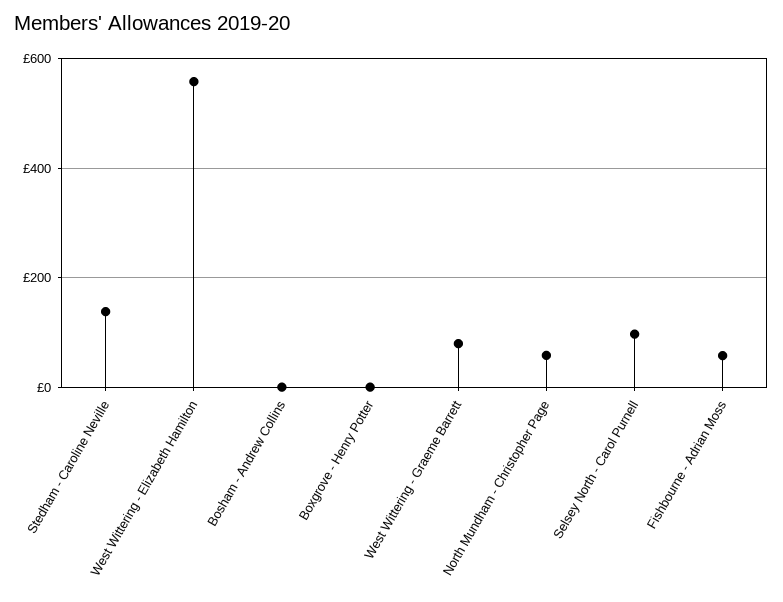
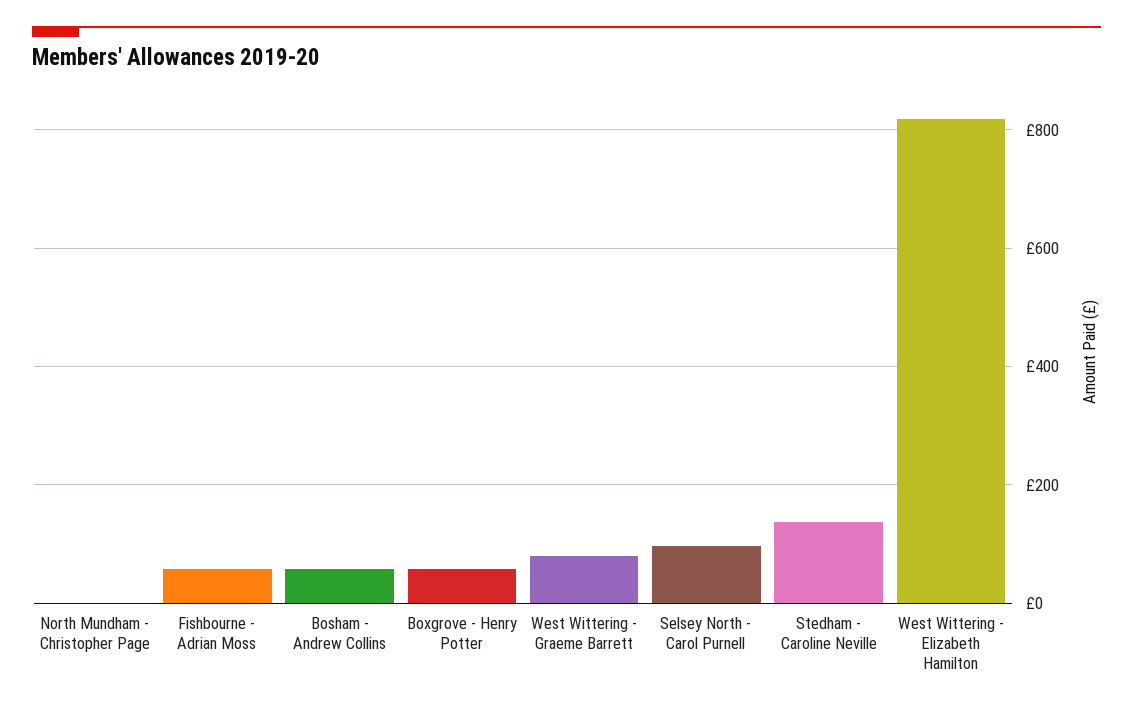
West Wittering - Elizabeth Hamilton: 560 -> 820
Bosham - Andrew Collins: 0 -> 60
Boxgrove - Henry Potter: 0 -> 60
North Mundham - Christopher Page: 60 -> 0

